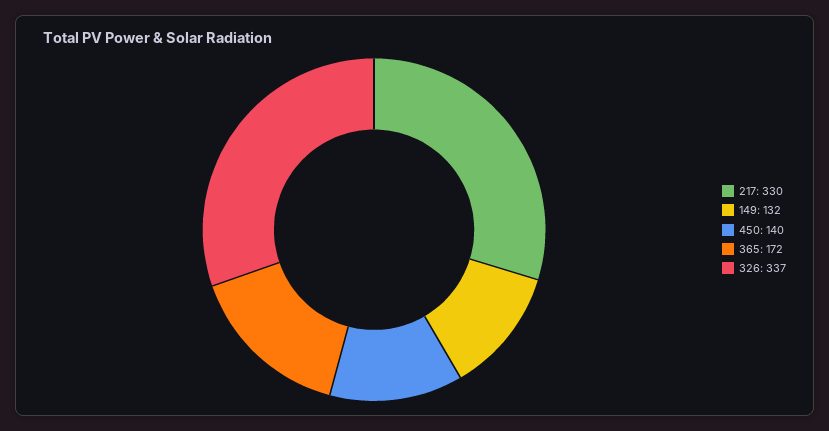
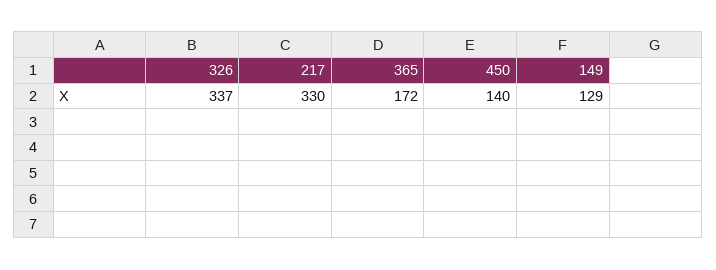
149: 132 -> 129

